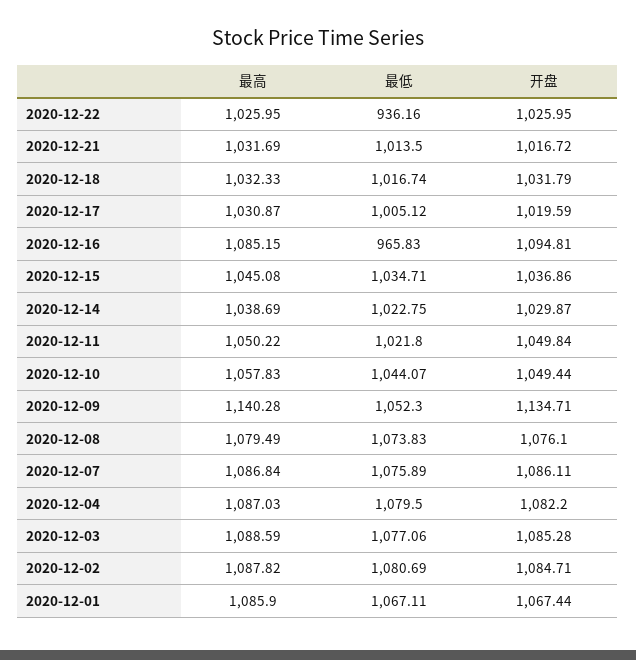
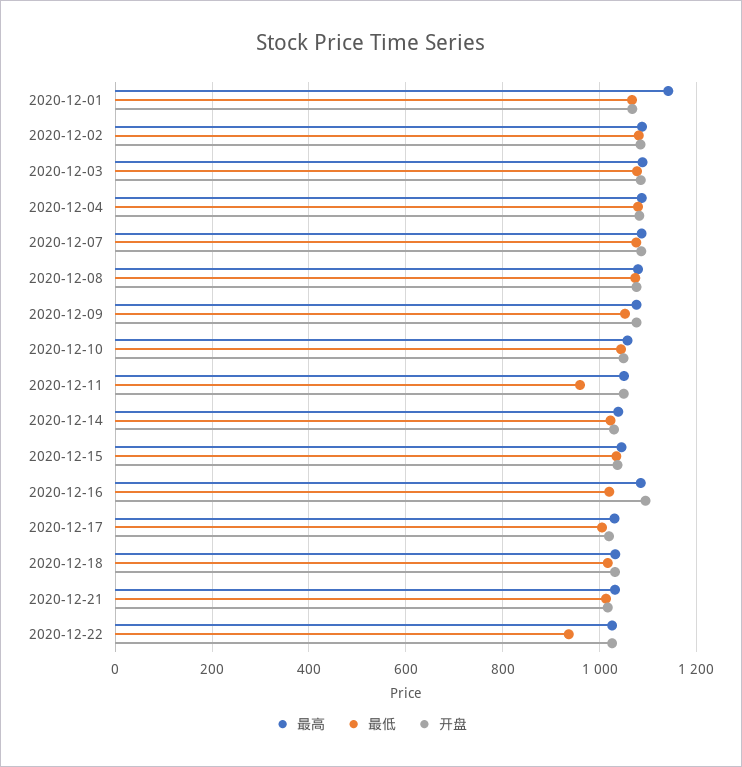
最低, 2020-12-16: 965.83 -> 1020
最低, 2020-12-11: 1021.8 -> 960
最高, 2020-12-09: 1140.28 -> 1080
开盘, 2020-12-09: 1134.71 -> 1080
最高, 2020-12-01: 1085.9 -> 1140

